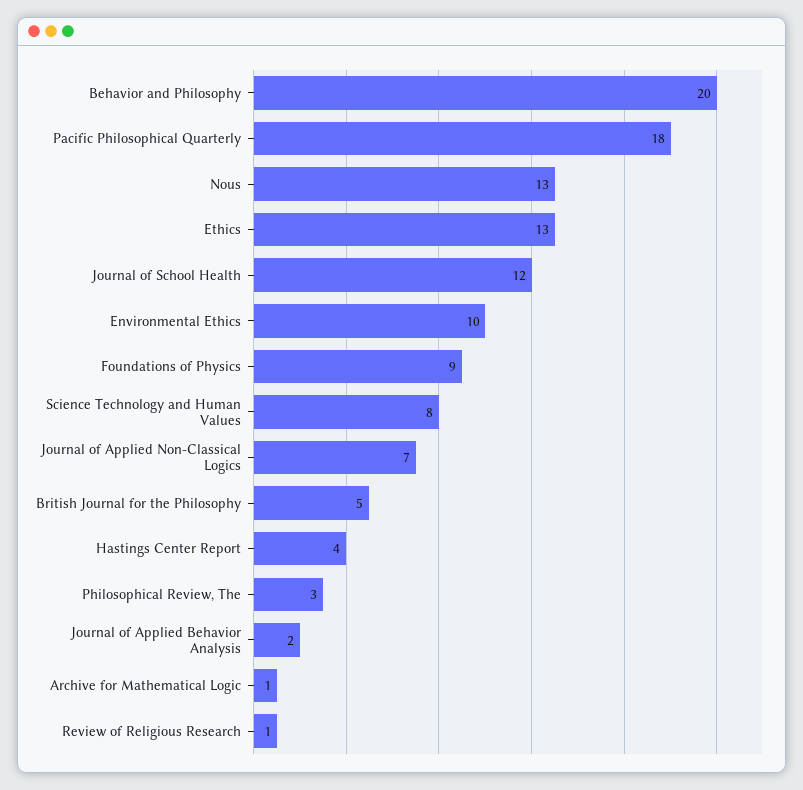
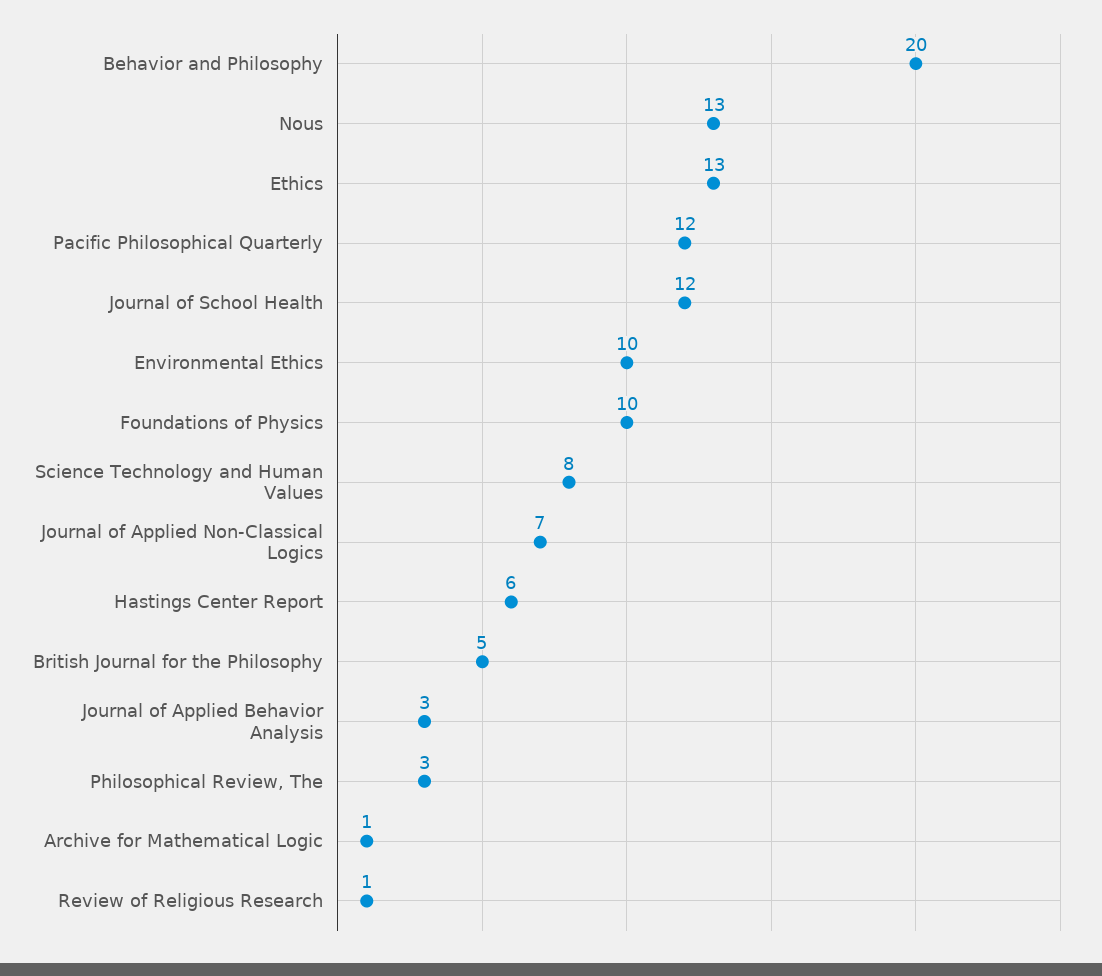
Pacific Philosophical Quarterly: 18 -> 12
Foundations of Physics: 9 -> 10
Hastings Center Report: 4 -> 6
Journal of Applied Behavior Analysis: 2 -> 3

